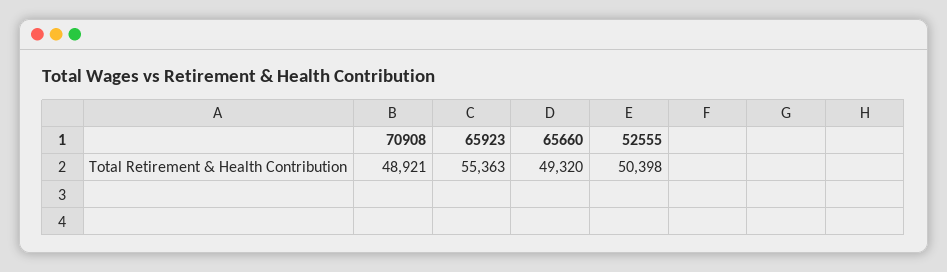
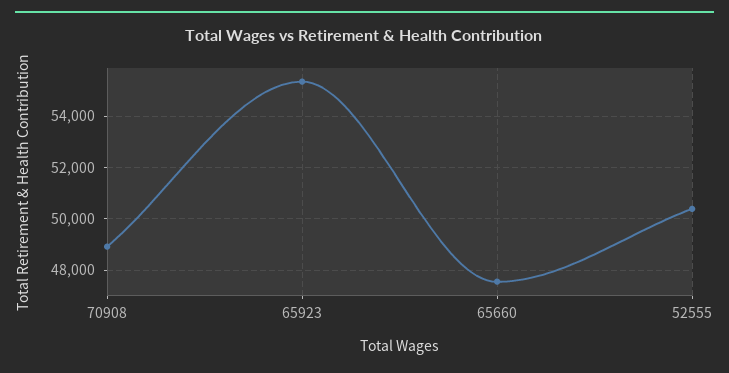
65660: 49320 -> 47500

